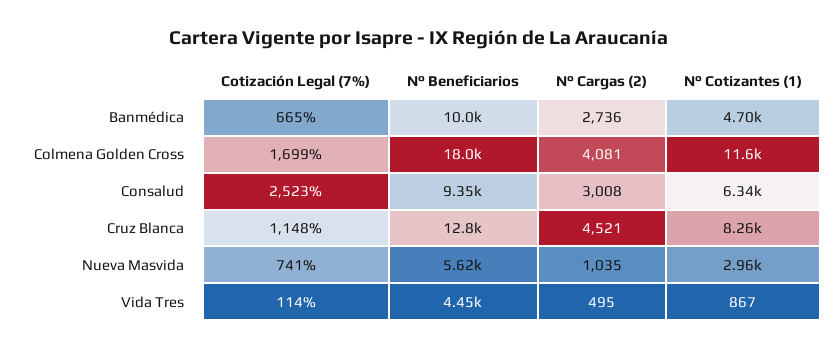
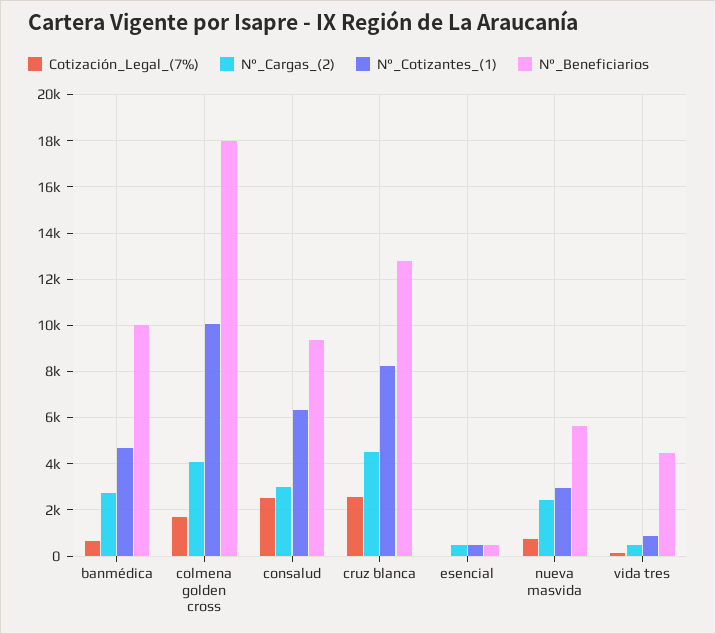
N° Cotizantes (1), Colmena Golden Cross: 11600 -> 10000
Cotización Legal (7%), Cruz Blanca: 1148 -> 2500
N° Cargas (2), Nueva Masvida: 1035 -> 2500
Cotización Legal (7%), esencial: none -> 0
N° Cargas (2), esencial: none -> 500
N° Cotizantes (1), esencial: none -> 500
N° Beneficiarios, esencial: none -> 500

